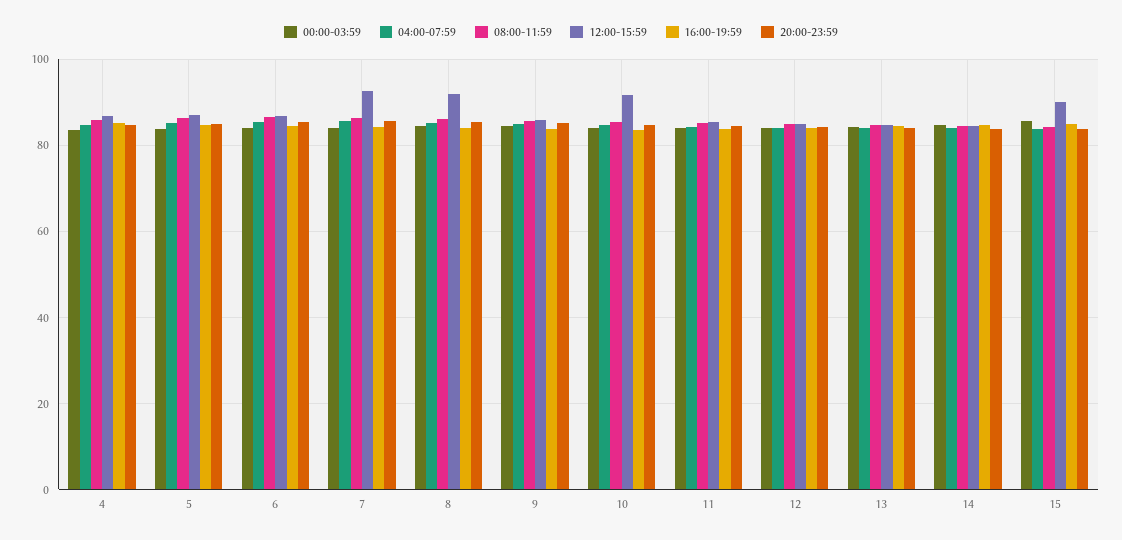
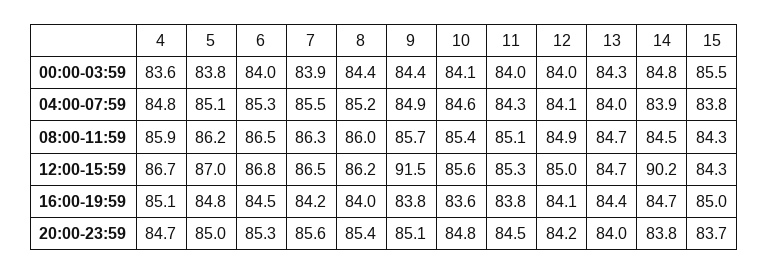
12:00-15:59, 7: 92 -> 86.5
12:00-15:59, 8: 92 -> 86.2
12:00-15:59, 9: 86 -> 91.5
12:00-15:59, 10: 92 -> 85.6
12:00-15:59, 14: 84 -> 90.2
12:00-15:59, 15: 90 -> 84.3

